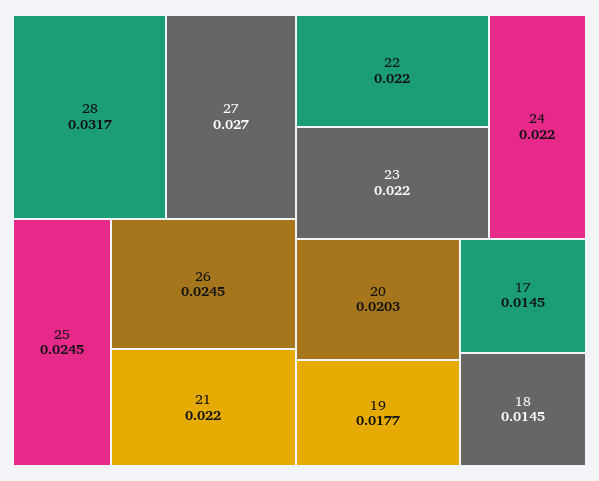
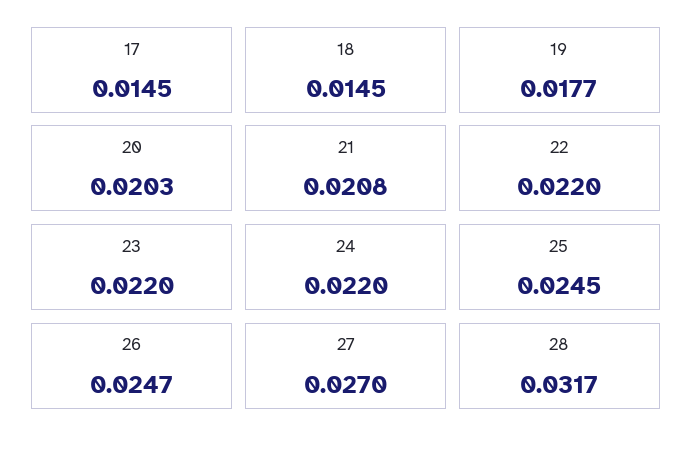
26: 0.0245 -> 0.0247
21: 0.022 -> 0.0208

